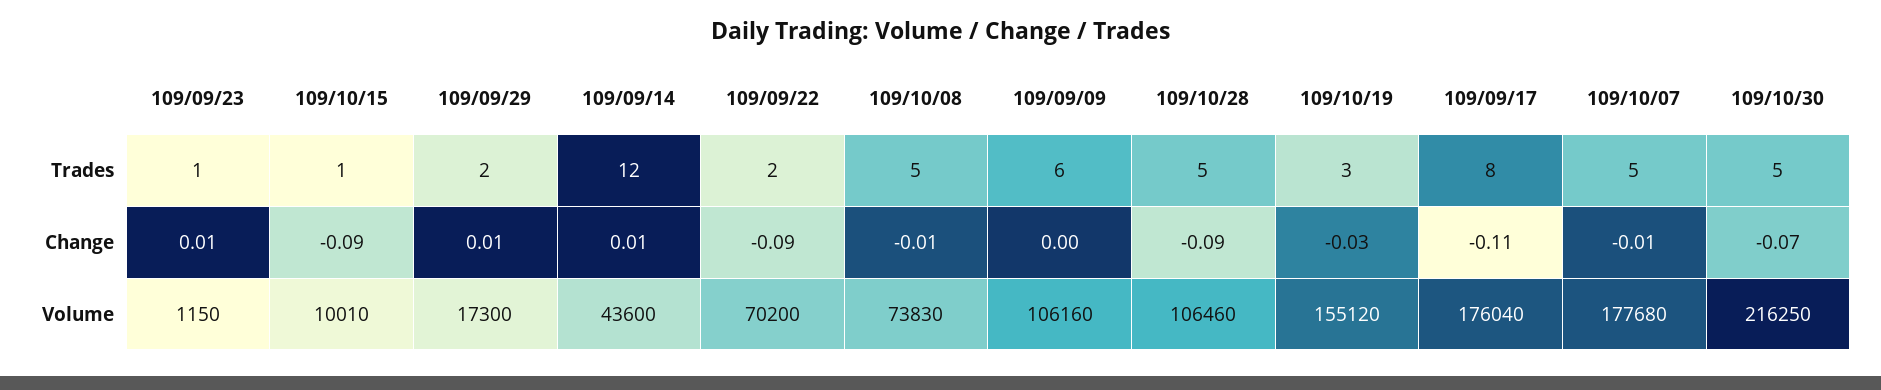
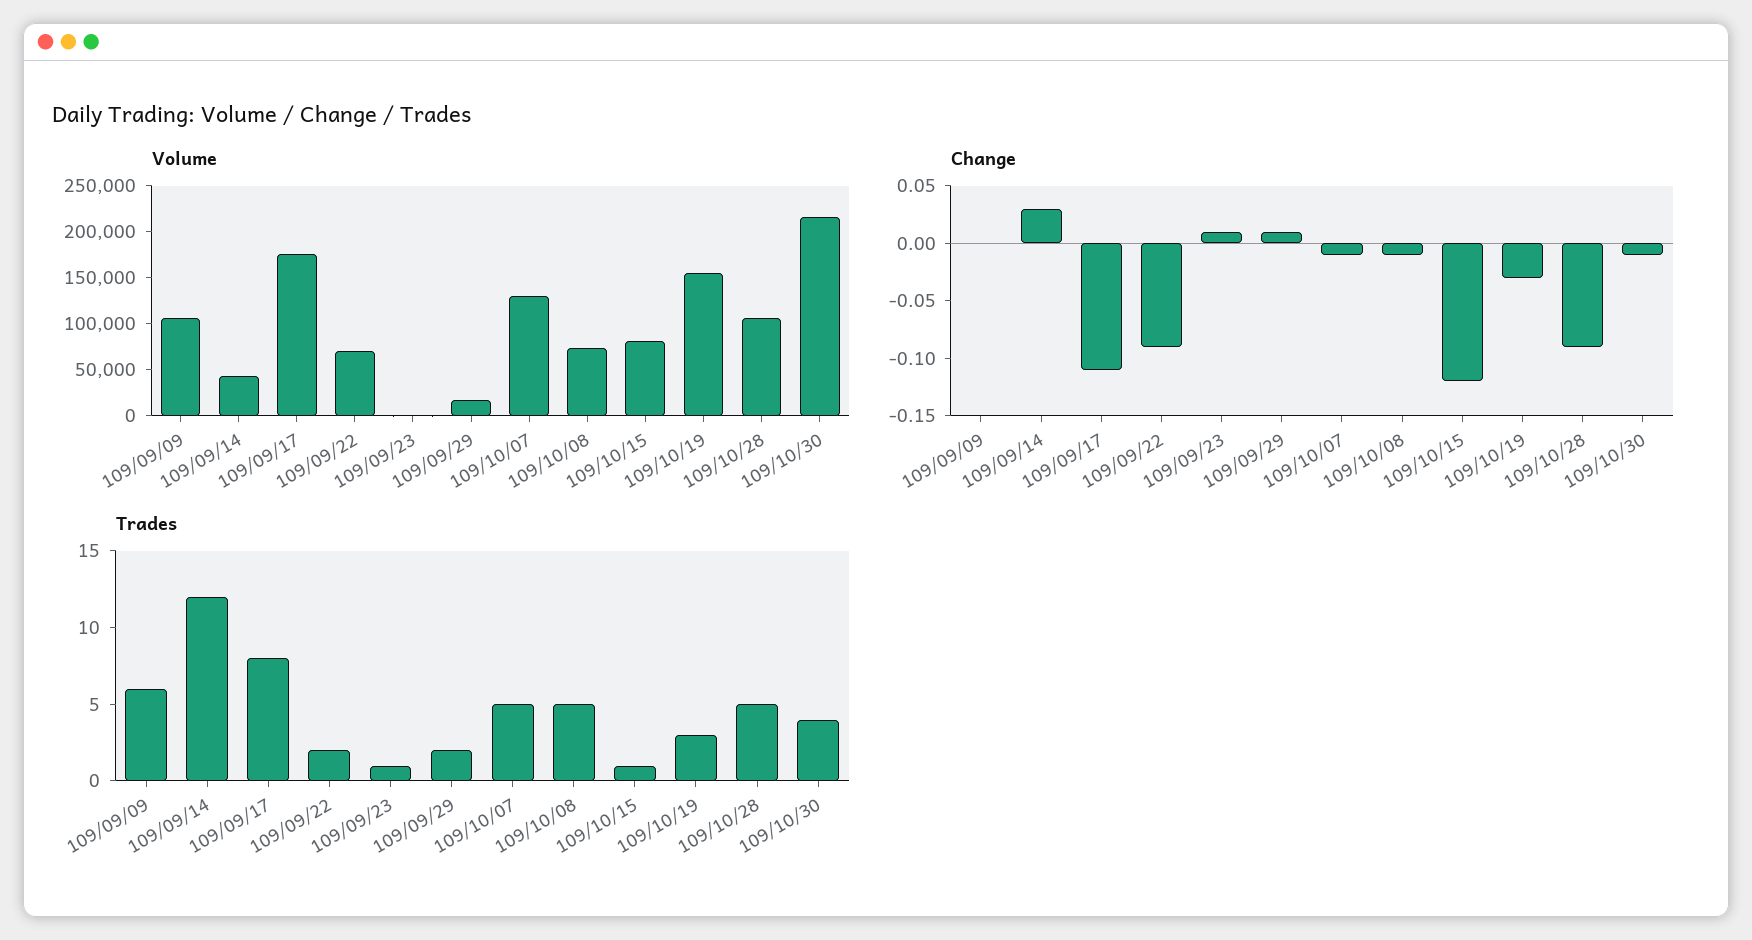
Trades, 109/10/30: 5 -> 4
Change, 109/10/15: -0.09 -> -0.12
Change, 109/09/14: 0.01 -> 0.03
Change, 109/10/30: -0.07 -> -0.01
Volume, 109/10/15: 10010 -> 80000
Volume, 109/10/07: 177680 -> 130000

